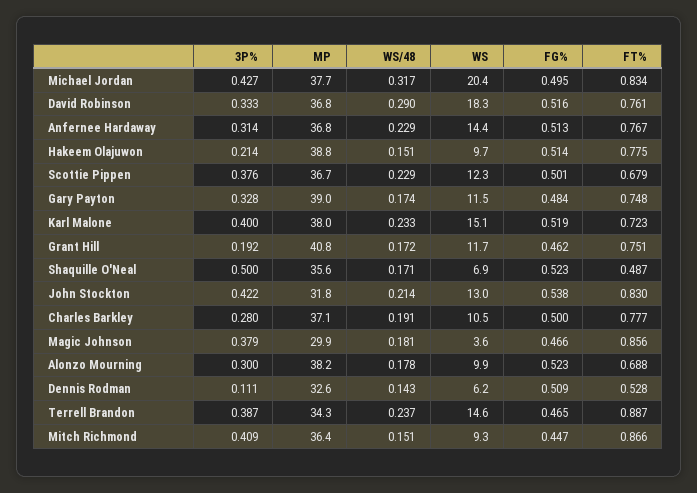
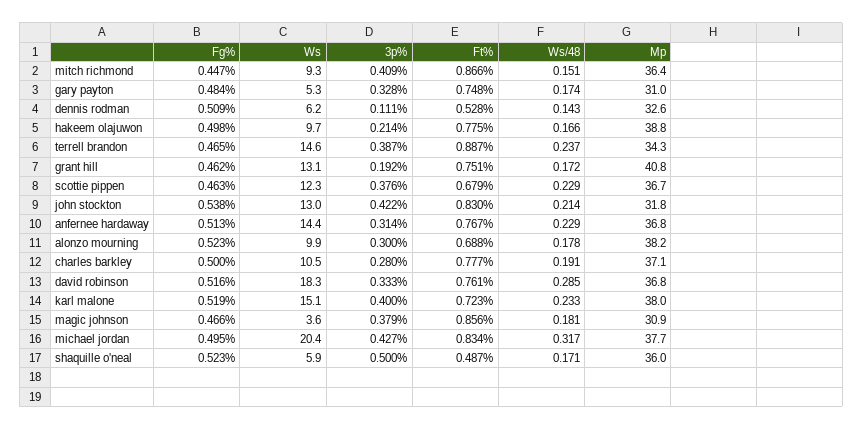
WS/48, David Robinson: 0.29 -> 0.285
WS/48, Hakeem Olajuwon: 0.151 -> 0.166
FG%, Hakeem Olajuwon: 0.514 -> 0.498
FG%, Scottie Pippen: 0.501 -> 0.463
MP, Gary Payton: 39 -> 31
WS, Gary Payton: 11.5 -> 5.3
WS, Grant Hill: 11.7 -> 13.1
MP, Shaquille O'Neal: 35.6 -> 36
WS, Shaquille O'Neal: 6.9 -> 5.9
MP, Magic Johnson: 29.9 -> 30.9

